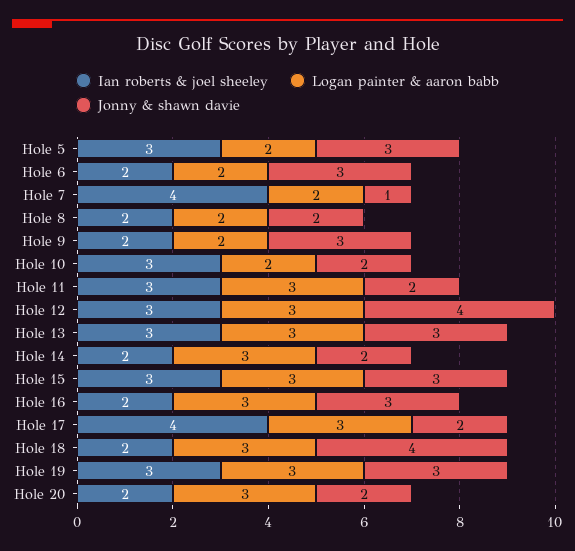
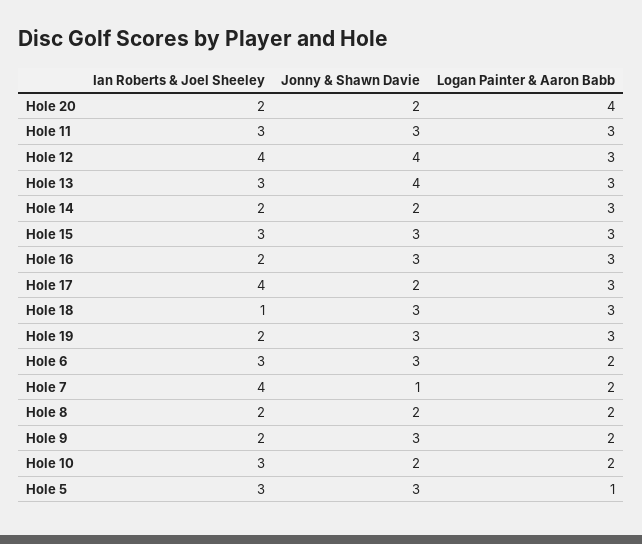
Logan painter & aaron babb, Hole 5: 2 -> 1
Ian roberts & joel sheeley, Hole 6: 2 -> 3
Jonny & shawn davie, Hole 11: 2 -> 3
Ian roberts & joel sheeley, Hole 12: 3 -> 4
Jonny & shawn davie, Hole 13: 3 -> 4
Ian roberts & joel sheeley, Hole 18: 2 -> 1
Jonny & shawn davie, Hole 18: 4 -> 3
Ian roberts & joel sheeley, Hole 19: 3 -> 2
Logan painter & aaron babb, Hole 20: 3 -> 4

